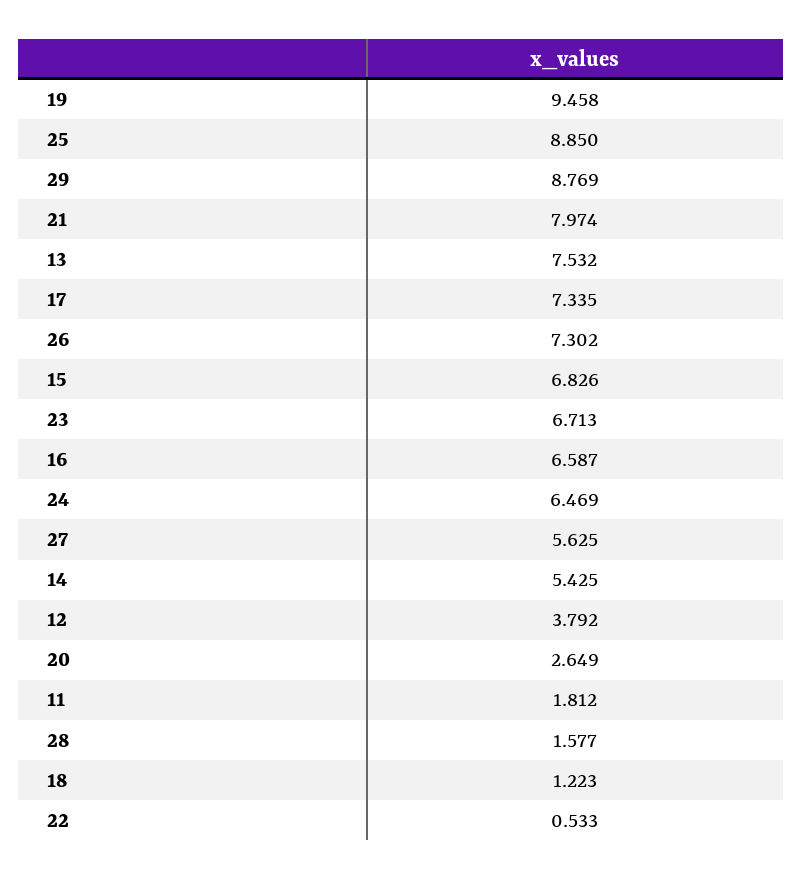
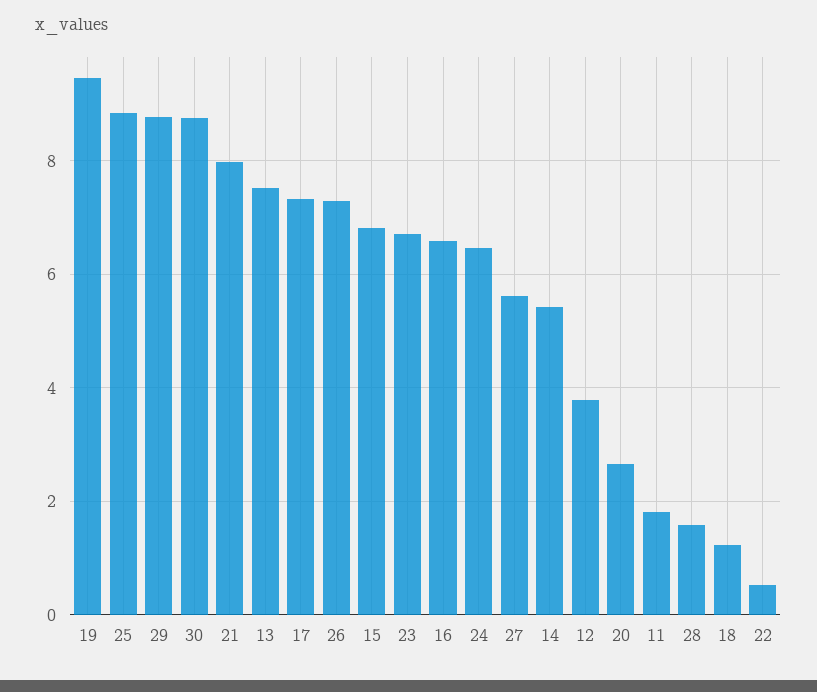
30: none -> 8.8

